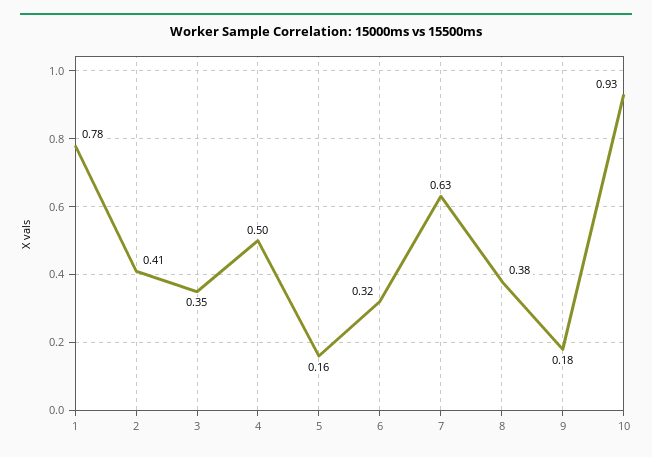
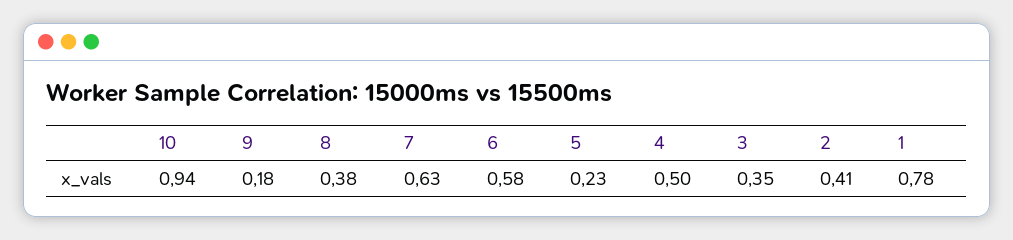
5: 0.16 -> 0.23
6: 0.32 -> 0.58
10: 0.93 -> 0.94

